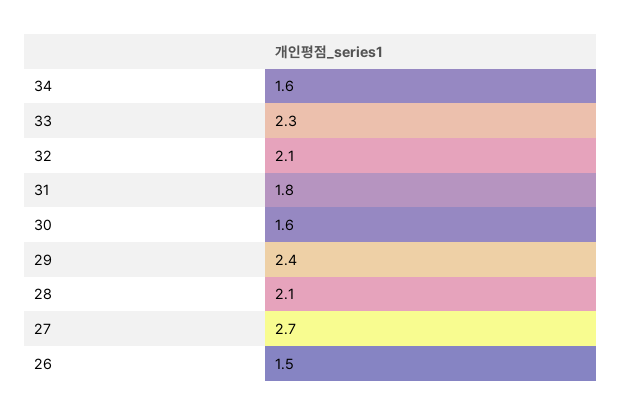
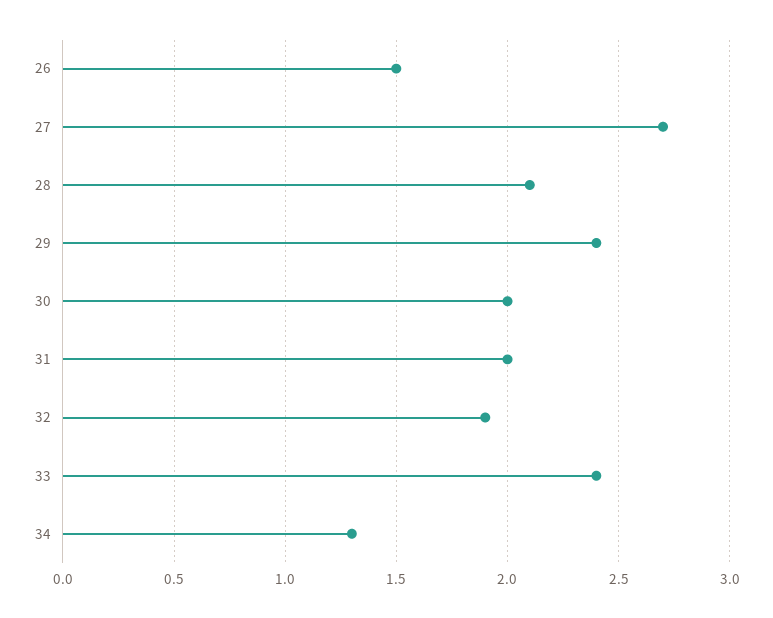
34: 1.6 -> 1.3
33: 2.3 -> 2.4
32: 2.1 -> 1.9
31: 1.8 -> 2
30: 1.6 -> 2

